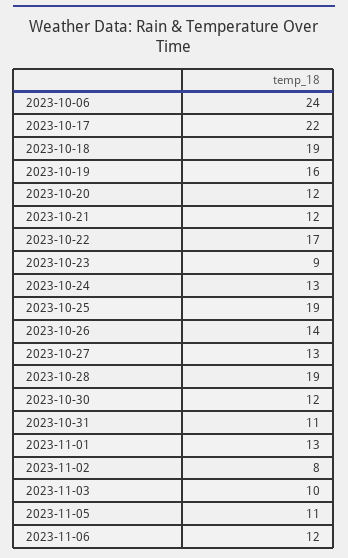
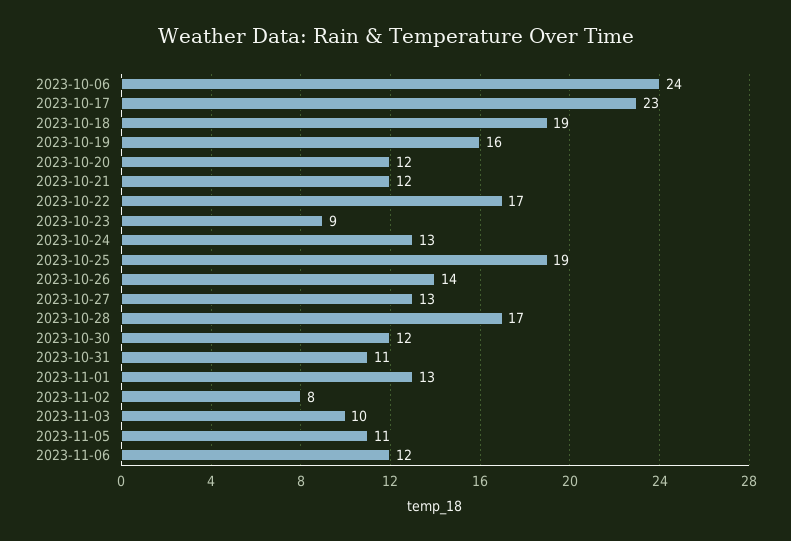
2023-10-17: 22 -> 23
2023-10-28: 19 -> 17

